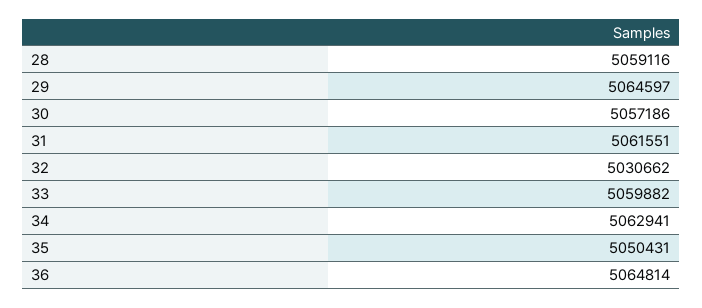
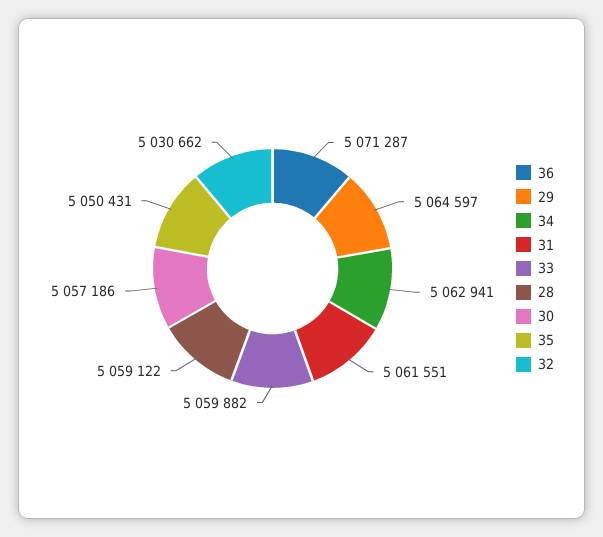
28: 5059116 -> 5059122
36: 5064814 -> 5071287

